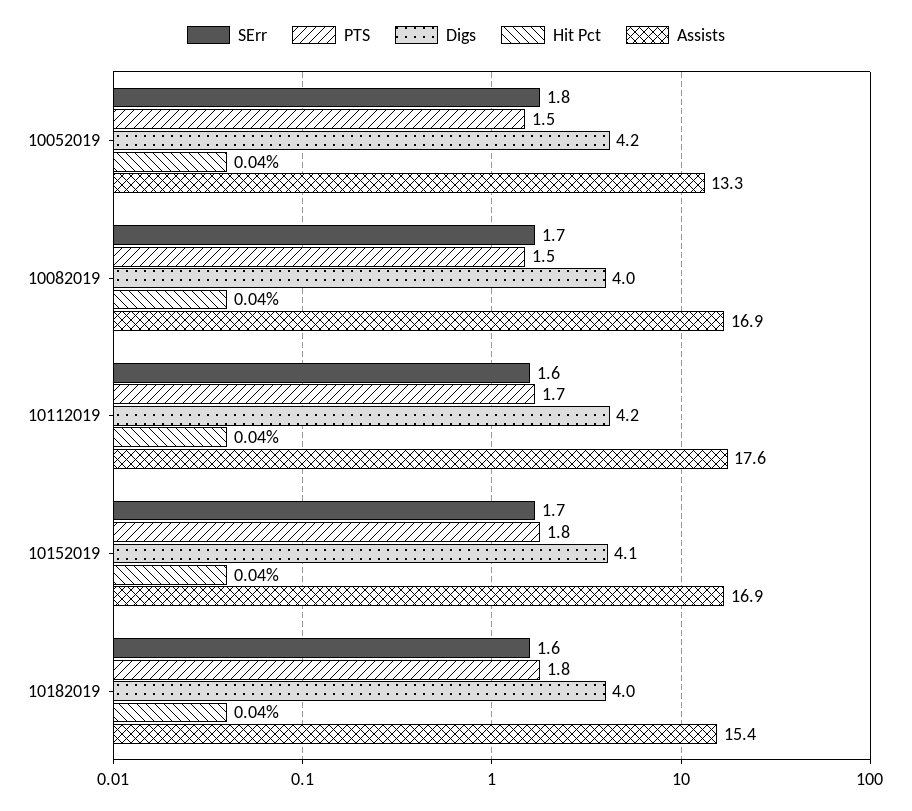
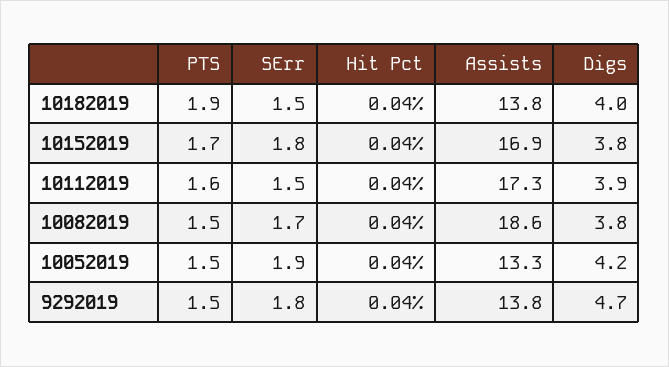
SErr, 10052019: 1.8 -> 1.9
Digs, 10082019: 4 -> 3.8
Assists, 10082019: 16.9 -> 18.6
SErr, 10112019: 1.6 -> 1.5
PTS, 10112019: 1.7 -> 1.6
Digs, 10112019: 4.2 -> 3.9
Assists, 10112019: 17.6 -> 17.3
SErr, 10152019: 1.7 -> 1.8
PTS, 10152019: 1.8 -> 1.7
Digs, 10152019: 4.1 -> 3.8
SErr, 10182019: 1.6 -> 1.5
PTS, 10182019: 1.8 -> 1.9
Assists, 10182019: 15.4 -> 13.8
PTS, 9292019: none -> 1.5
SErr, 9292019: none -> 1.8
Hit Pct, 9292019: none -> 0.04
Assists, 9292019: none -> 13.8
Digs, 9292019: none -> 4.7

